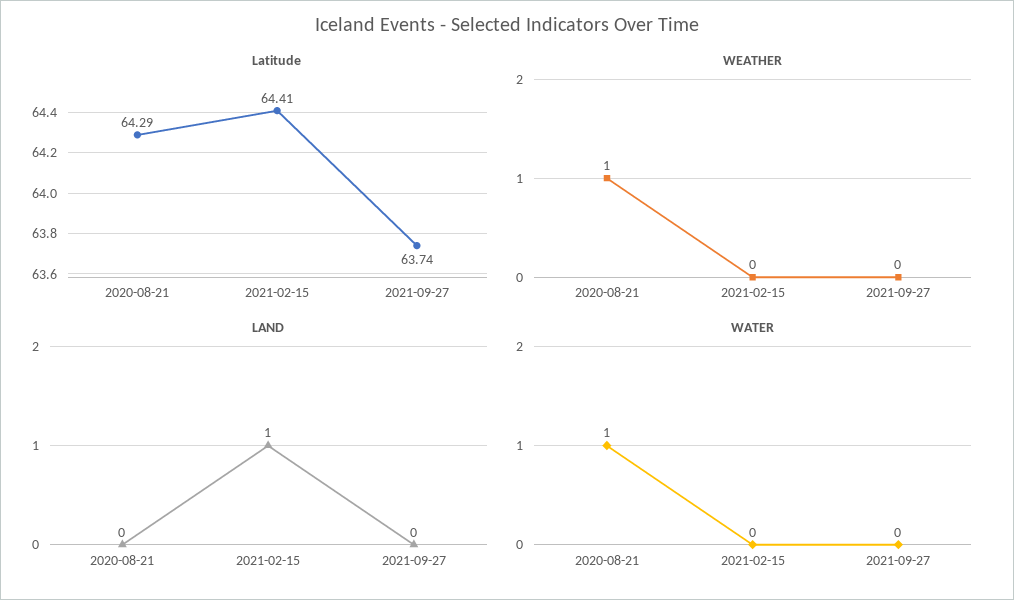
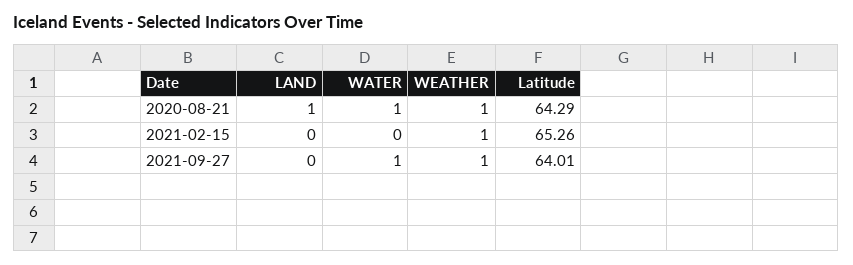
Latitude, 2021-02-15: 64.41 -> 65.26
Latitude, 2021-09-27: 63.74 -> 64.01
WEATHER, 2021-02-15: 0 -> 1
WEATHER, 2021-09-27: 0 -> 1
LAND, 2020-08-21: 0 -> 1
LAND, 2021-02-15: 1 -> 0
WATER, 2021-09-27: 0 -> 1

